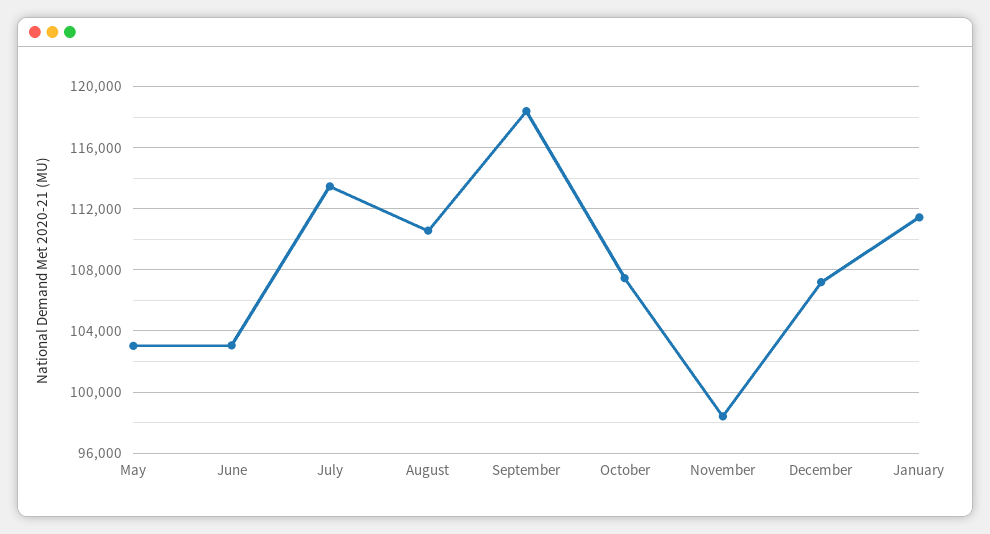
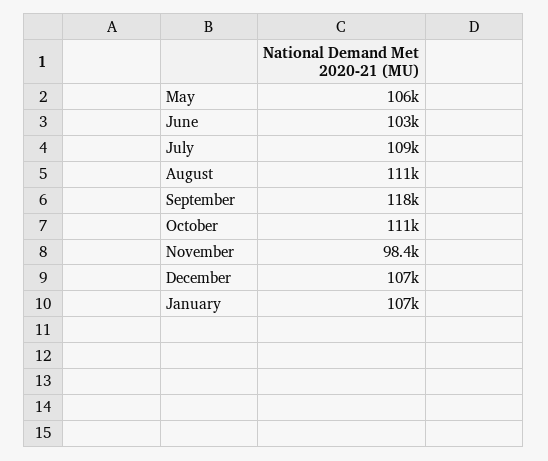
May: 103000 -> 106000
July: 113500 -> 109000
October: 107500 -> 111000
January: 111500 -> 107000

